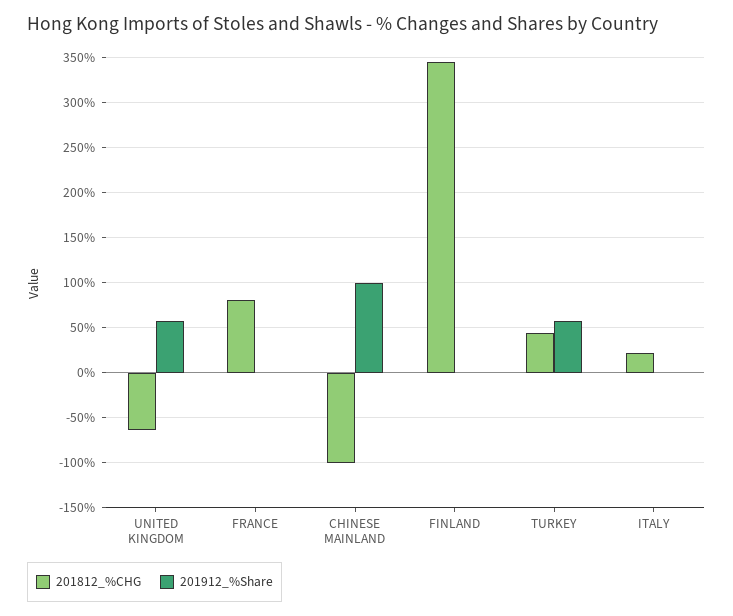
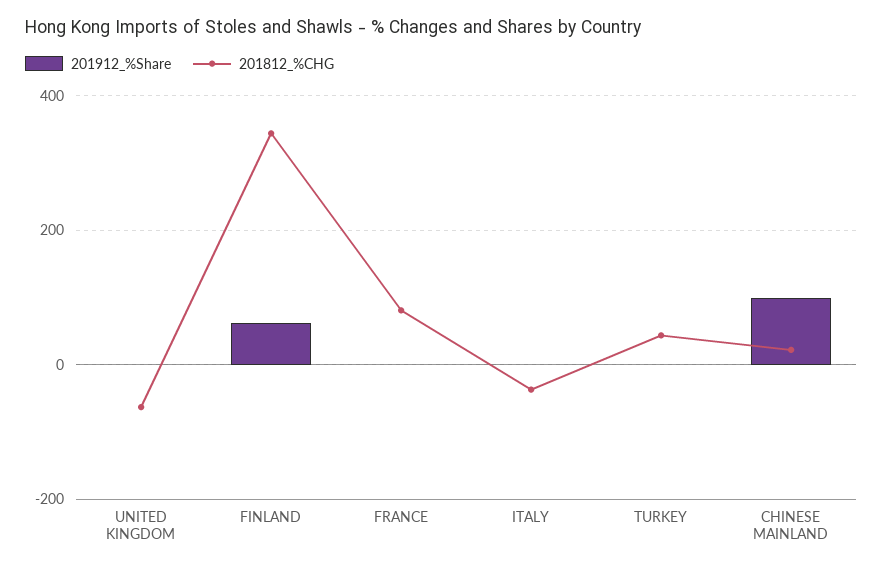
201912_%Share, UNITED KINGDOM: 60 -> 0
201812_%CHG, CHINESE MAINLAND: -100 -> 20
201912_%Share, FINLAND: 0 -> 60
201912_%Share, TURKEY: 60 -> 0
201812_%CHG, ITALY: 20 -> -40

